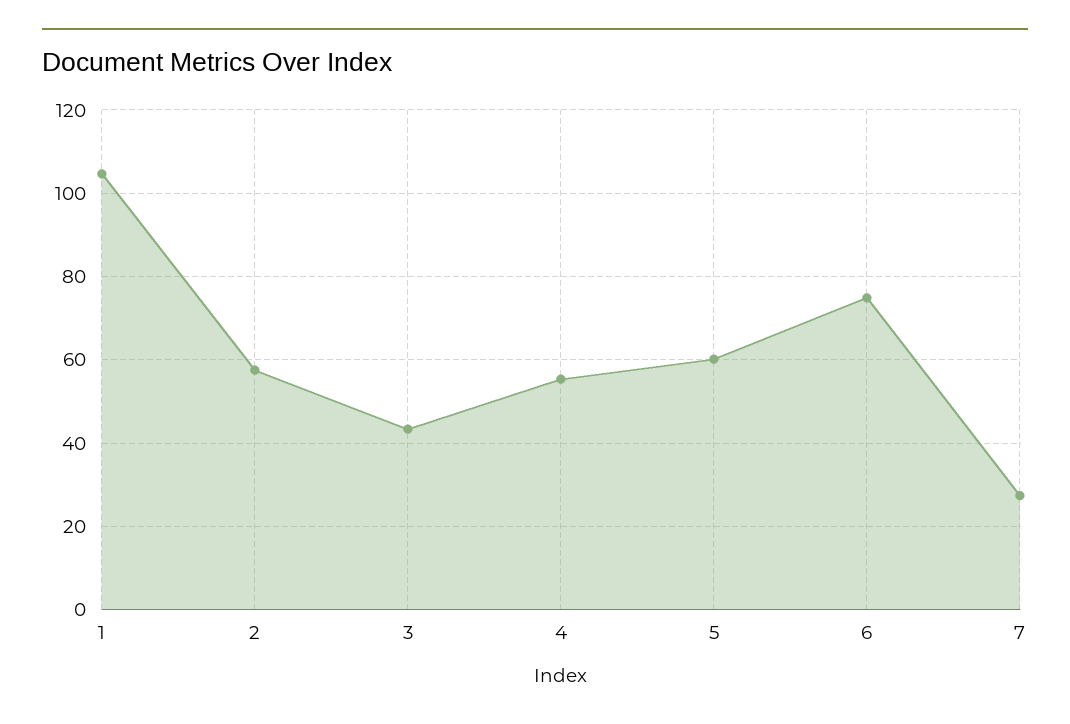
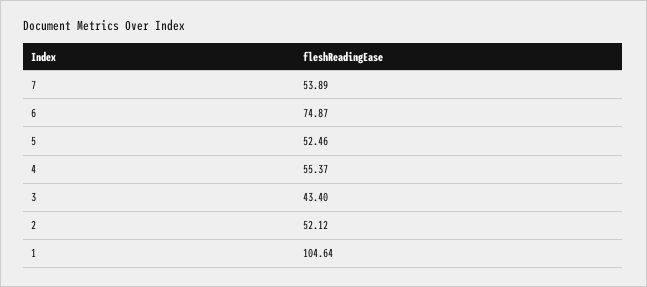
2: 58 -> 52.12
5: 60 -> 52.46
7: 28 -> 53.89

